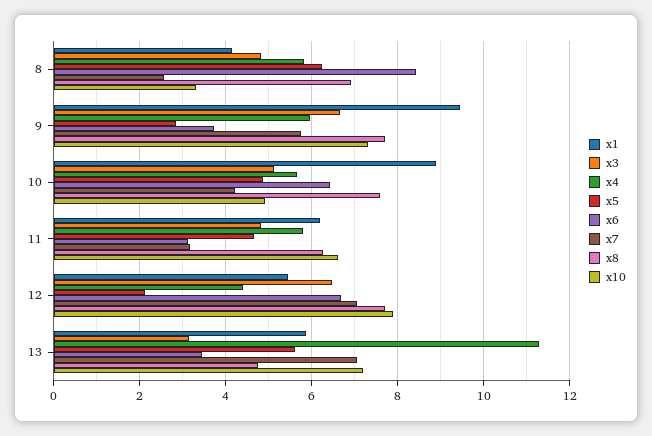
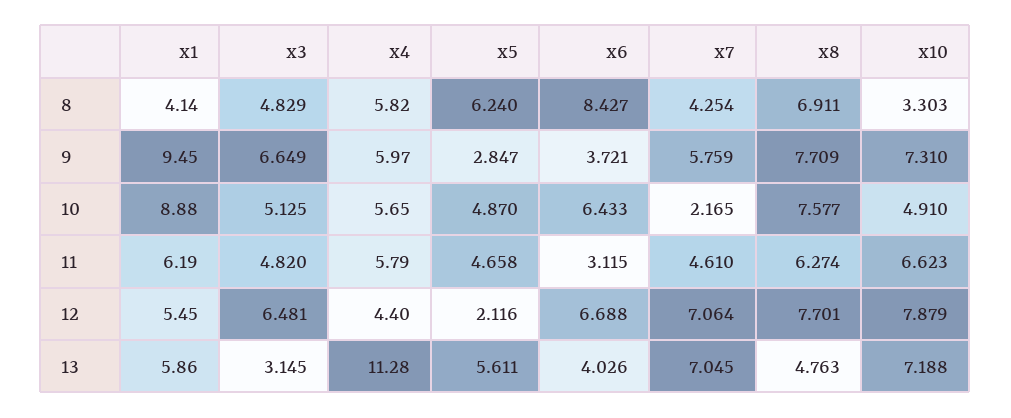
x7, 8: 2.6 -> 4.254
x7, 10: 4.2 -> 2.165
x7, 11: 3.2 -> 4.61
x6, 13: 3.4 -> 4.026

